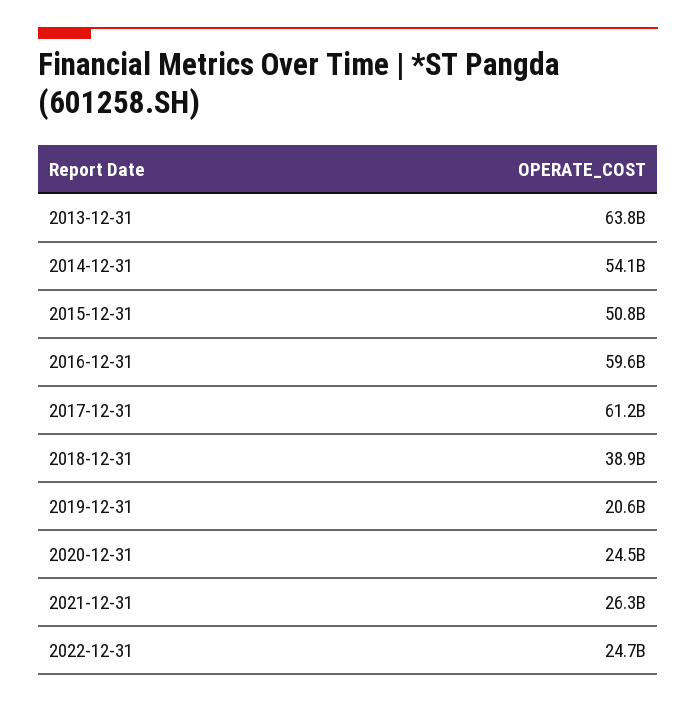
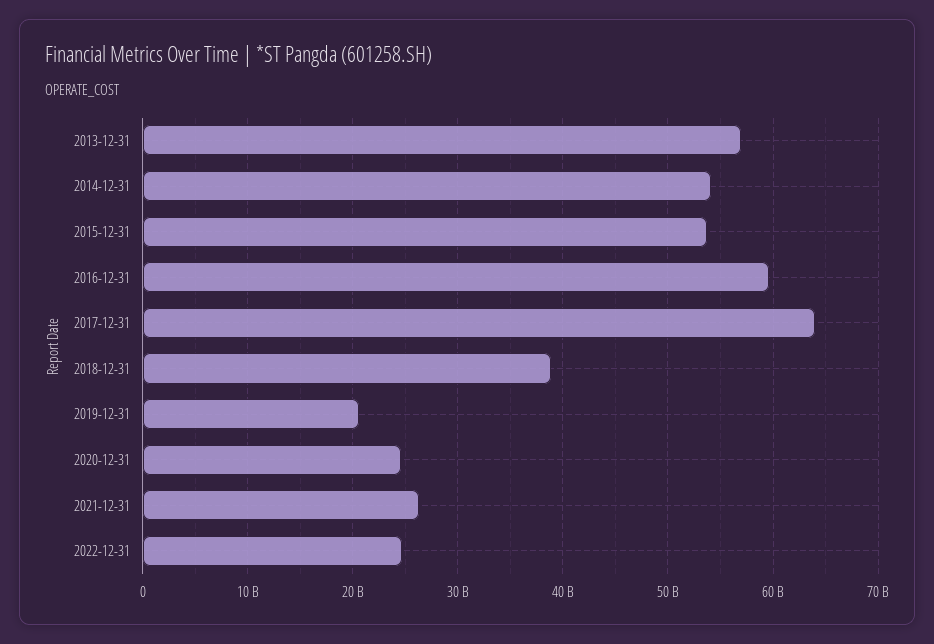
2013-12-31: 63800000000 -> 57000000000
2015-12-31: 50800000000 -> 54000000000
2017-12-31: 61200000000 -> 64000000000

